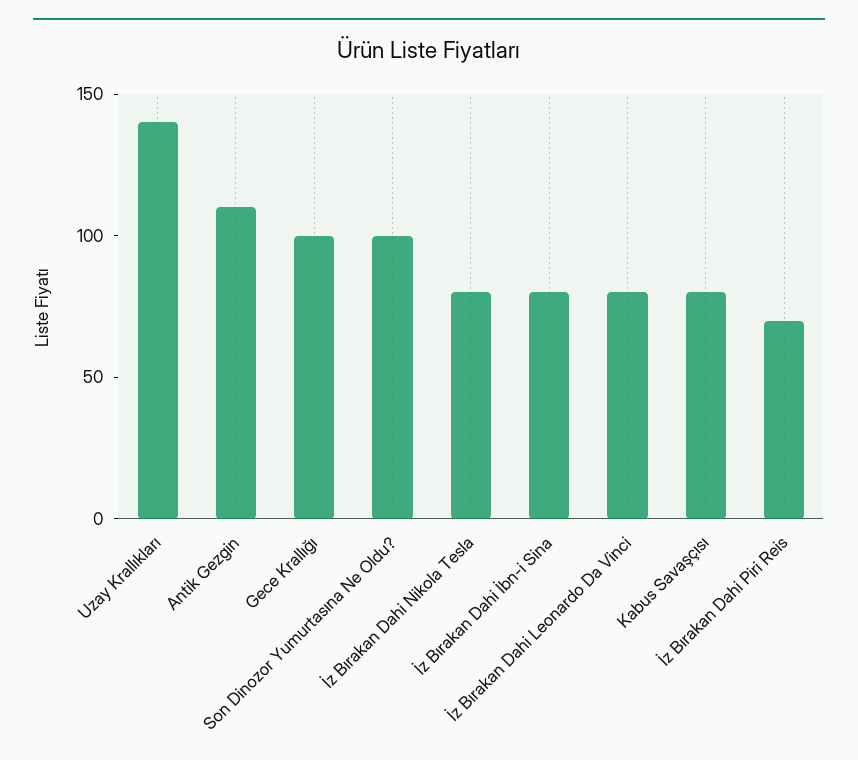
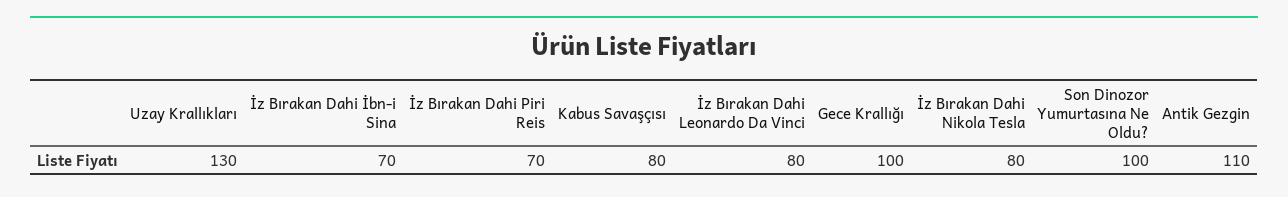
Uzay Krallıkları: 140 -> 130
İz Bırakan Dahi İbn-i Sina: 80 -> 70

